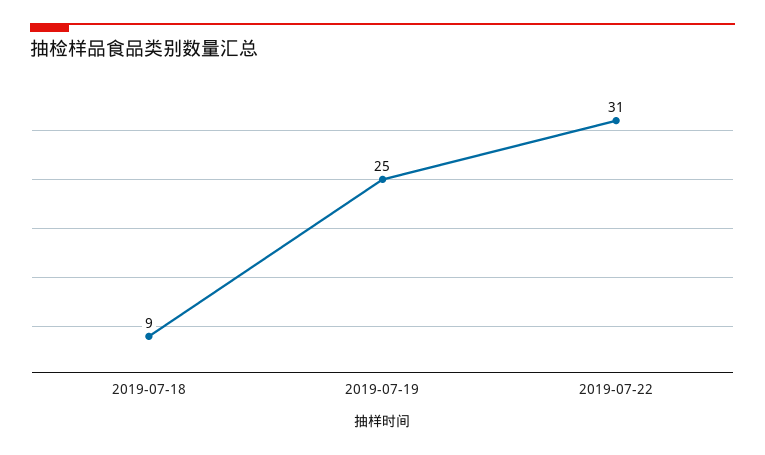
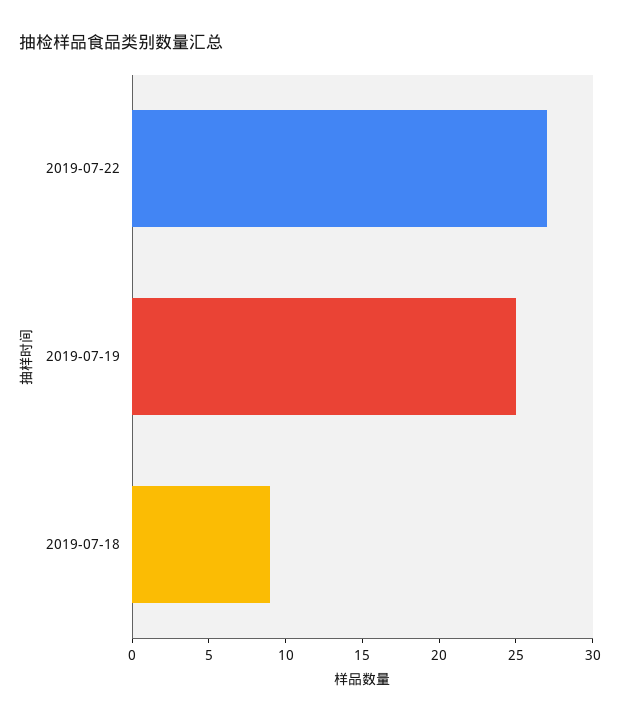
2019-07-22: 31 -> 27

